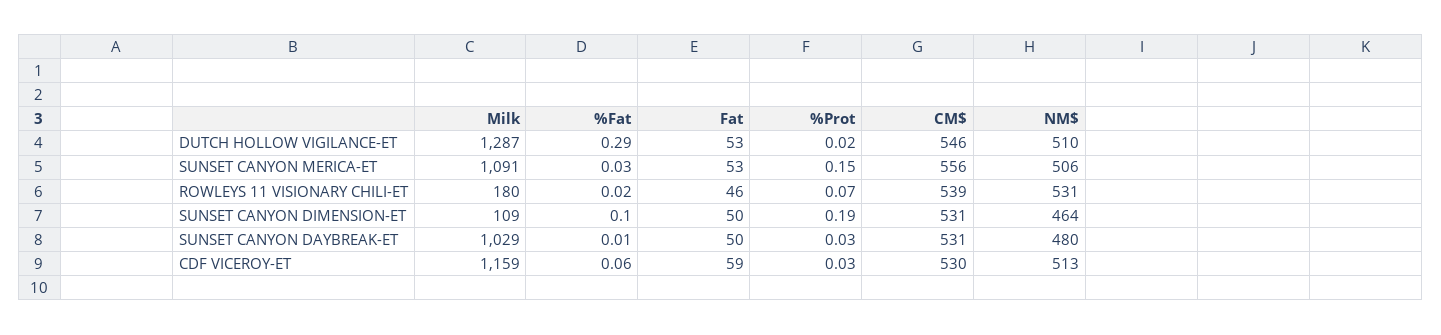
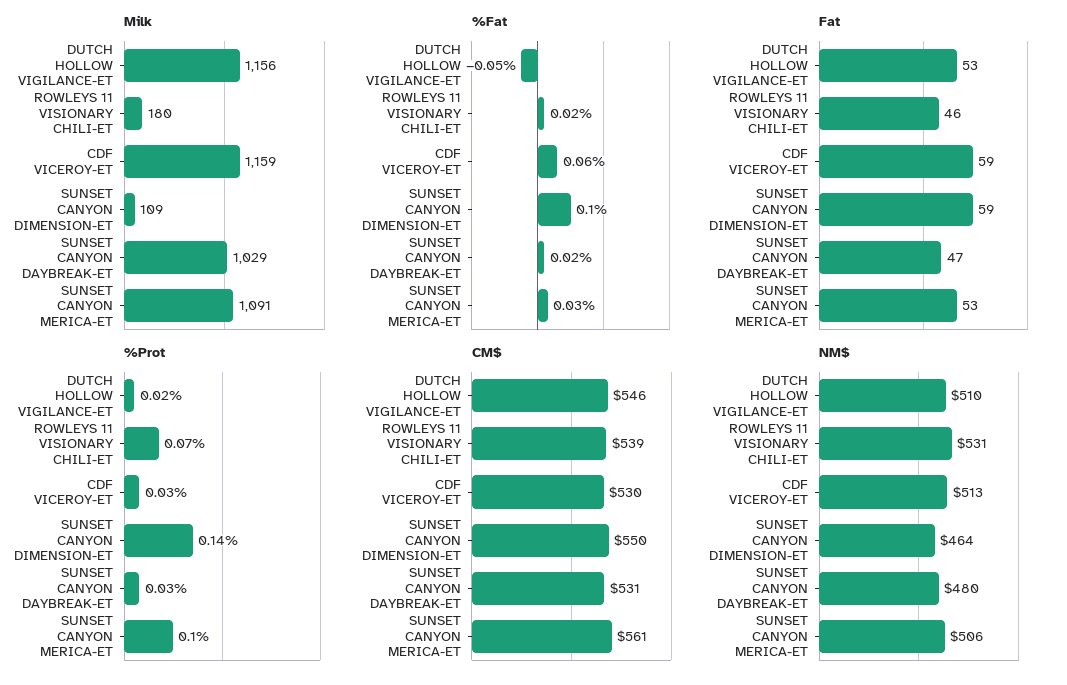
Milk, DUTCH HOLLOW VIGILANCE-ET: 1287 -> 1156
%Fat, DUTCH HOLLOW VIGILANCE-ET: 0.29 -> -0.05
%Prot, SUNSET CANYON MERICA-ET: 0.15 -> 0.1
CM$, SUNSET CANYON MERICA-ET: 556 -> 561
Fat, SUNSET CANYON DIMENSION-ET: 50 -> 59
%Prot, SUNSET CANYON DIMENSION-ET: 0.19 -> 0.14
CM$, SUNSET CANYON DIMENSION-ET: 531 -> 550
%Fat, SUNSET CANYON DAYBREAK-ET: 0.01 -> 0.02
Fat, SUNSET CANYON DAYBREAK-ET: 50 -> 47

